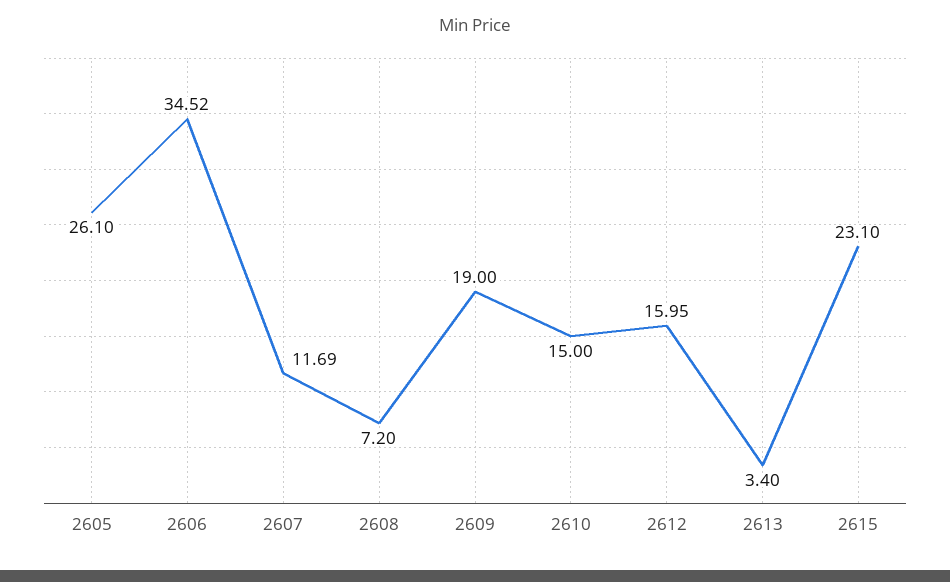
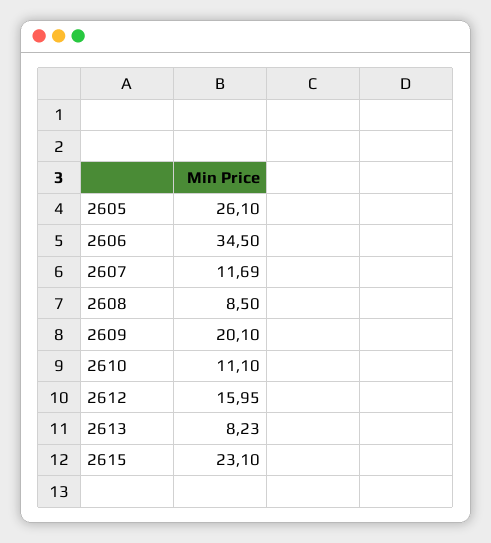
2606: 34.52 -> 34.5
2608: 7.2 -> 8.5
2609: 19 -> 20.1
2610: 15 -> 11.1
2613: 3.4 -> 8.23

